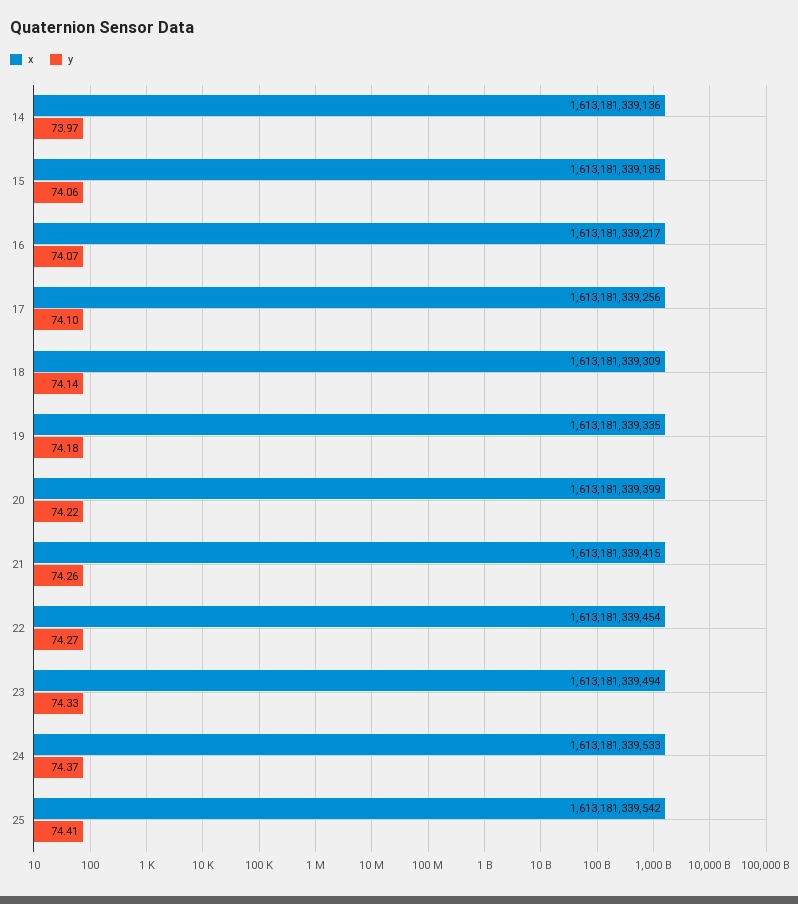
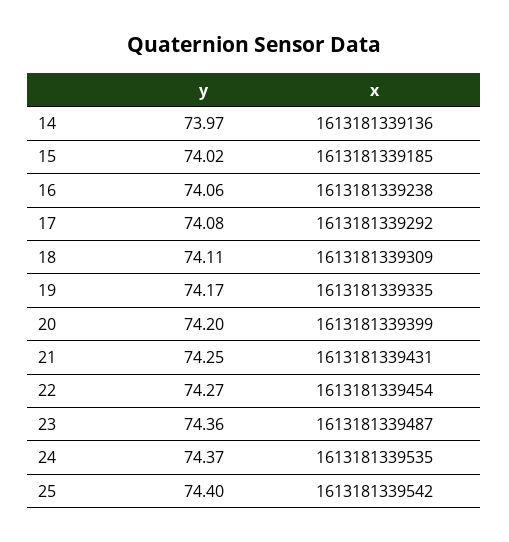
y, 15: 74.06 -> 74.02
x, 16: 1613181339217 -> 1613181339238
y, 16: 74.07 -> 74.06
x, 17: 1613181339256 -> 1613181339292
y, 17: 74.1 -> 74.08
y, 18: 74.14 -> 74.11
y, 19: 74.18 -> 74.17
y, 20: 74.22 -> 74.2
x, 21: 1613181339415 -> 1613181339431
y, 21: 74.26 -> 74.25
x, 23: 1613181339494 -> 1613181339487
y, 23: 74.33 -> 74.36
x, 24: 1613181339533 -> 1613181339535
y, 25: 74.41 -> 74.4

